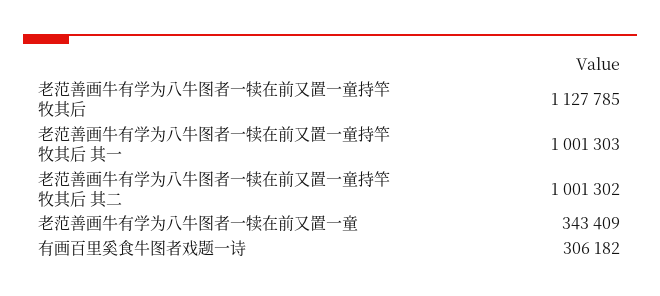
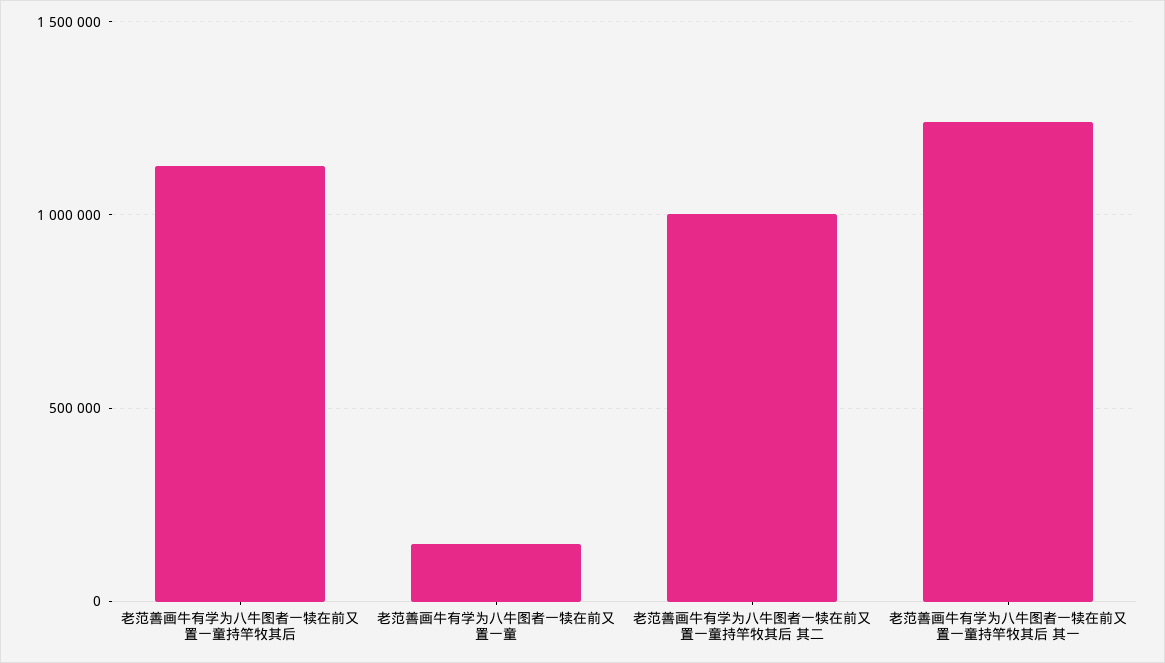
老范善画牛有学为八牛图者一犊在前又置一童持竿牧其后 其一: 1001303 -> 1250000
老范善画牛有学为八牛图者一犊在前又置一童: 343409 -> 150000
有画百里奚食牛图者戏题一诗: 306182 -> none

